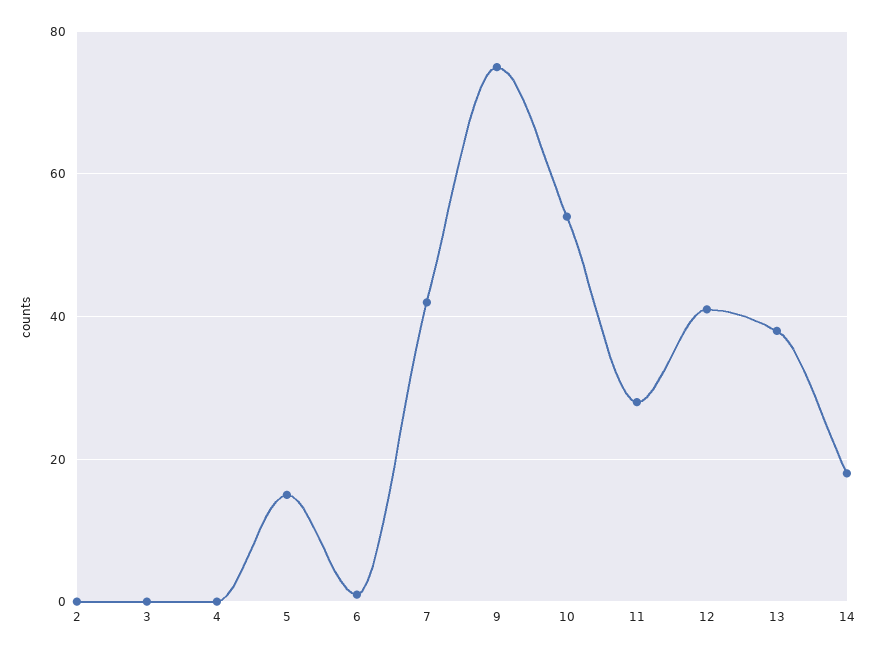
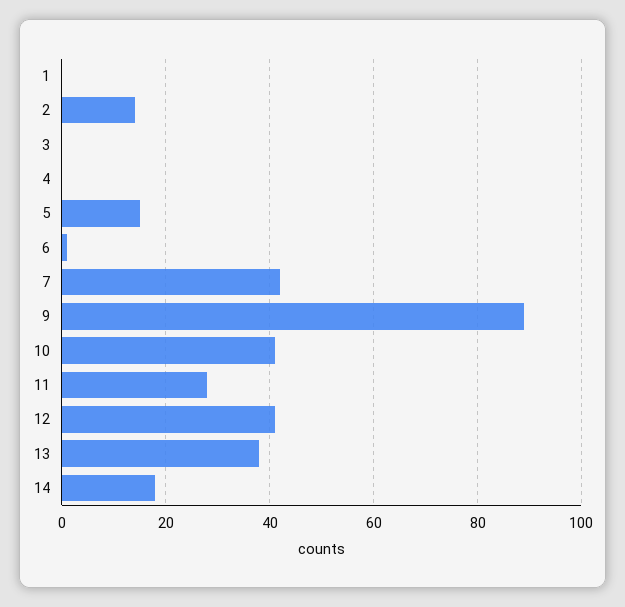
2: 0 -> 15
9: 75 -> 90
10: 55 -> 40
1: none -> 0

